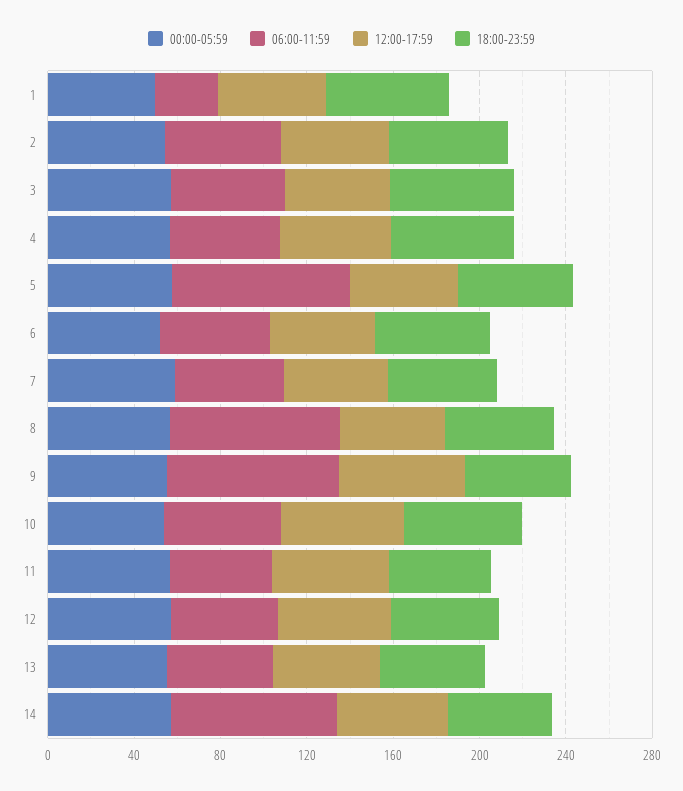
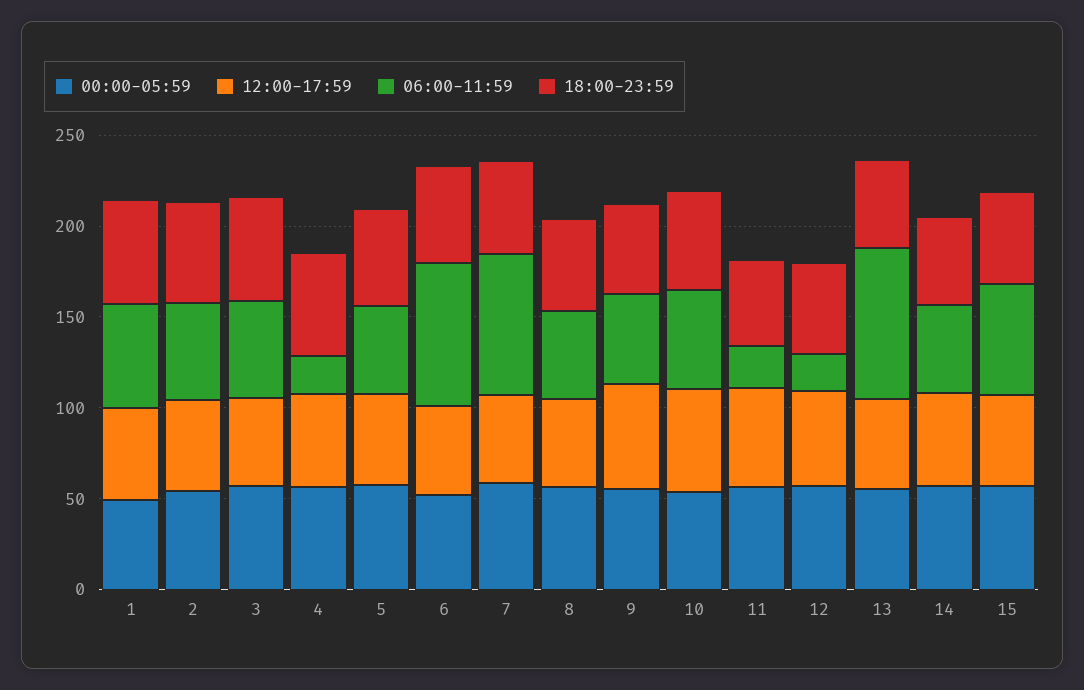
06:00-11:59, 1: 30 -> 60
06:00-11:59, 4: 50 -> 20
06:00-11:59, 5: 80 -> 50
06:00-11:59, 6: 50 -> 80
06:00-11:59, 7: 50 -> 80
06:00-11:59, 8: 80 -> 50
06:00-11:59, 9: 80 -> 50
06:00-11:59, 11: 50 -> 20
06:00-11:59, 12: 50 -> 20
06:00-11:59, 13: 50 -> 80
06:00-11:59, 14: 80 -> 50
00:00-05:59, 15: none -> 60
12:00-17:59, 15: none -> 50
06:00-11:59, 15: none -> 60
18:00-23:59, 15: none -> 50

